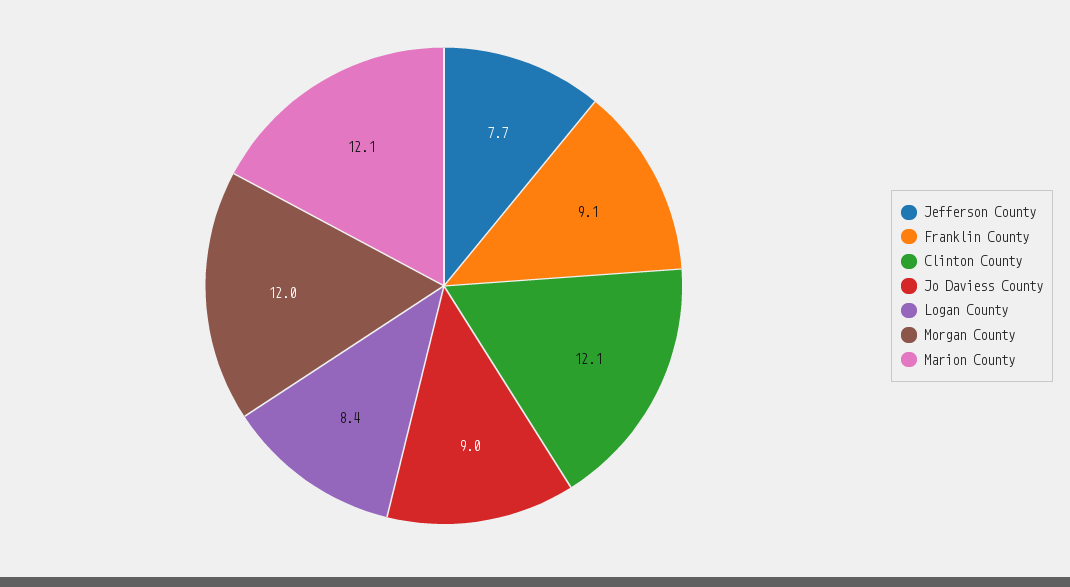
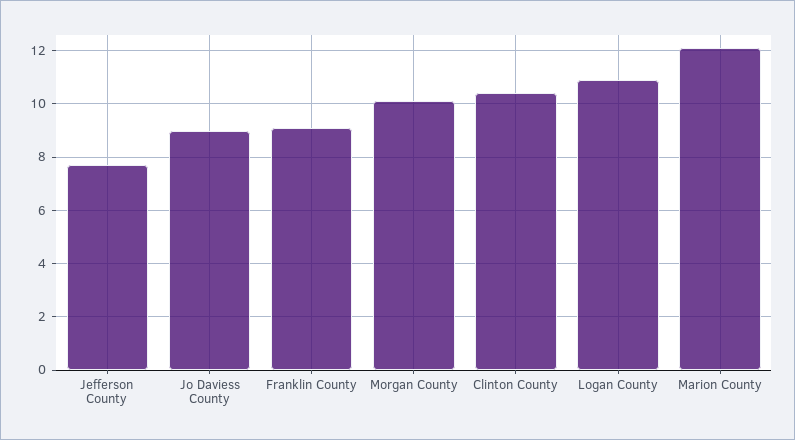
Clinton County: 12.1 -> 10.5
Logan County: 8.4 -> 11
Morgan County: 12 -> 10

